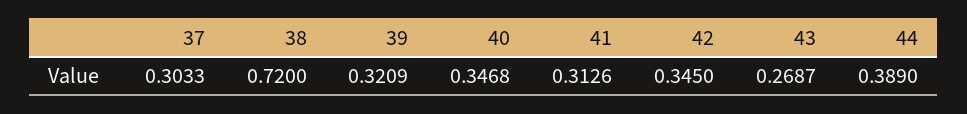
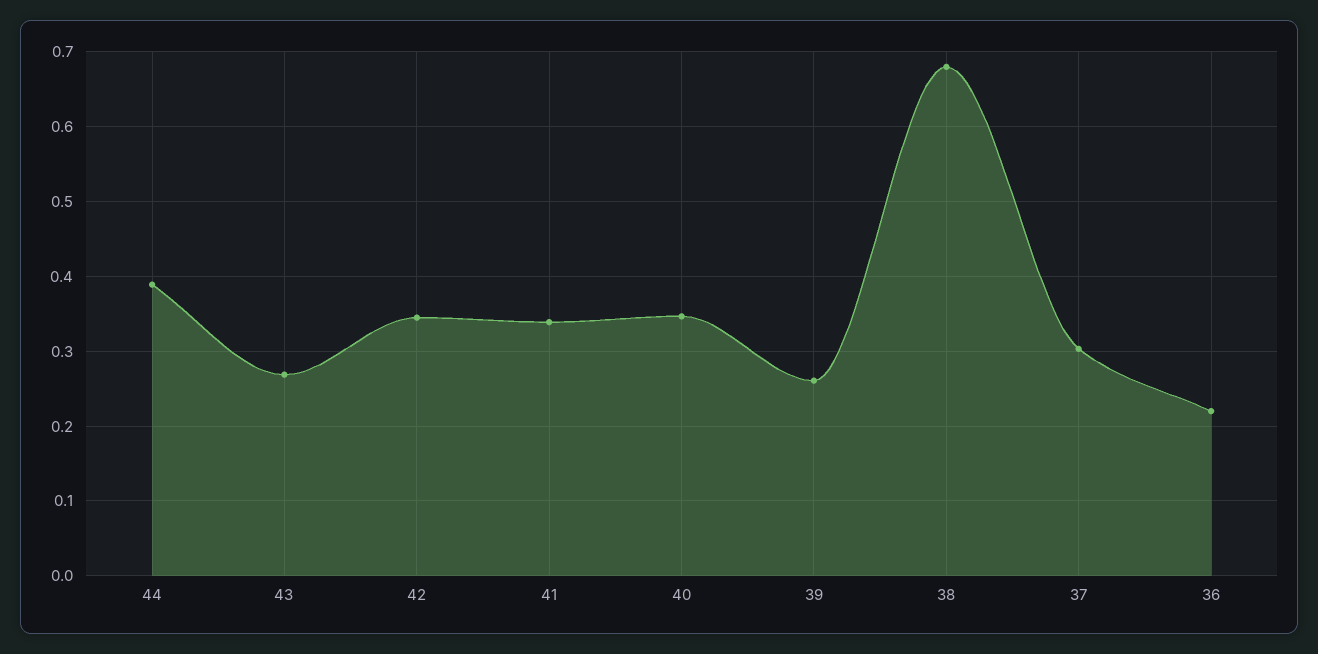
38: 0.72 -> 0.68
39: 0.3209 -> 0.26
41: 0.3126 -> 0.34
36: none -> 0.22

